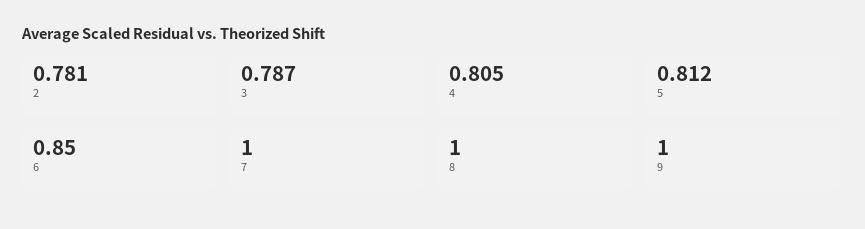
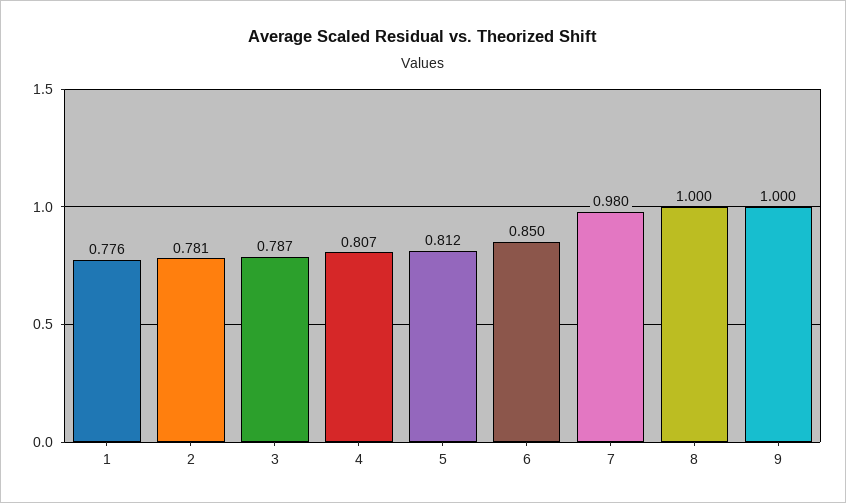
4: 0.805 -> 0.807
7: 1 -> 0.98
1: none -> 0.776

